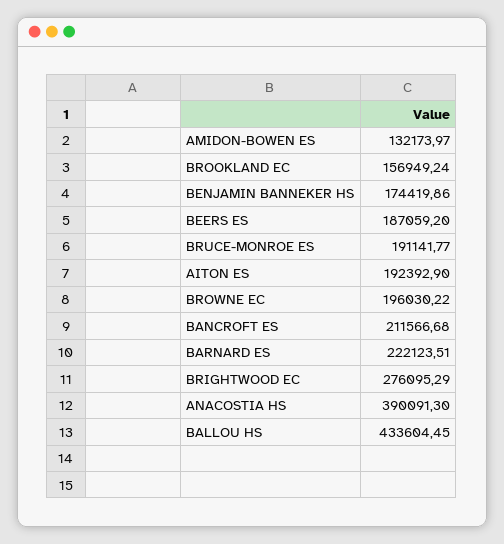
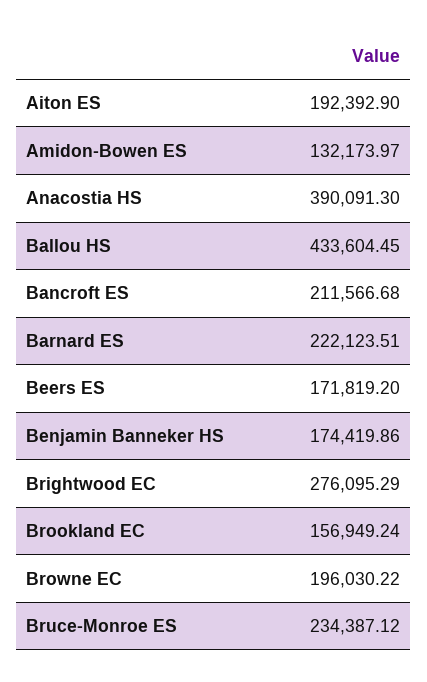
BEERS ES: 187059.2 -> 171819.2
BRUCE-MONROE ES: 191141.77 -> 234387.12

